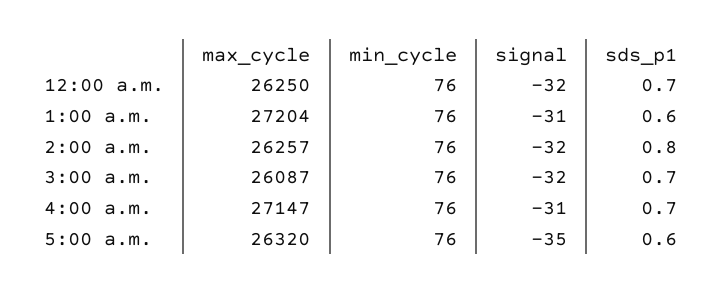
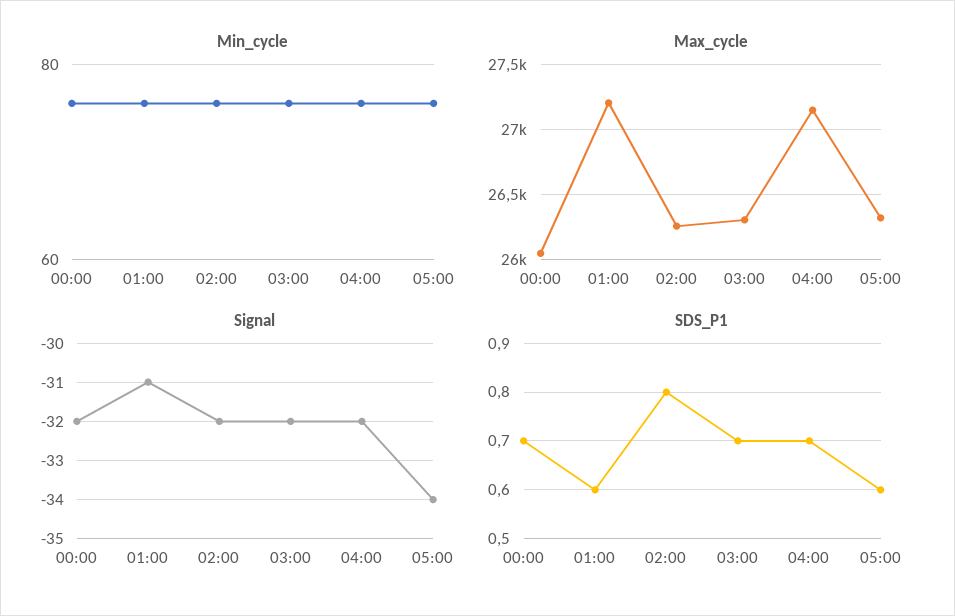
max_cycle, 12:00 a.m.: 26250 -> 26050
max_cycle, 3:00 a.m.: 26087 -> 26300
signal, 4:00 a.m.: -31 -> -32
signal, 5:00 a.m.: -35 -> -34

